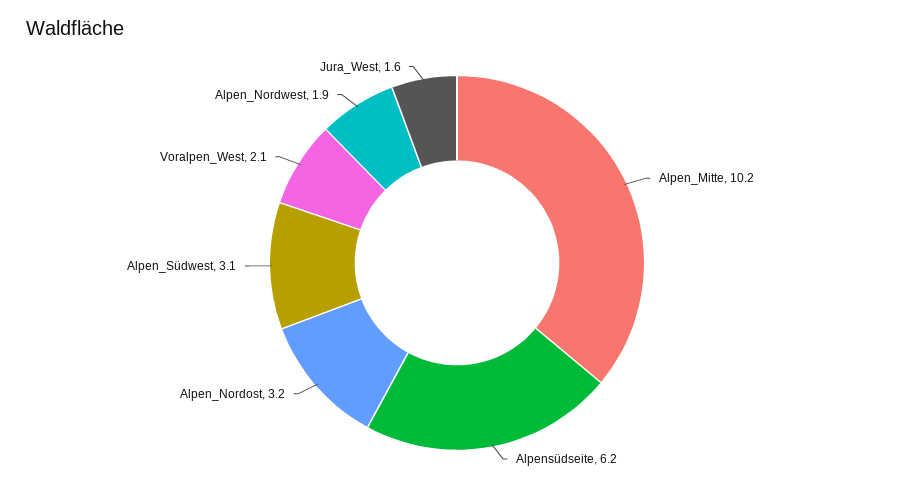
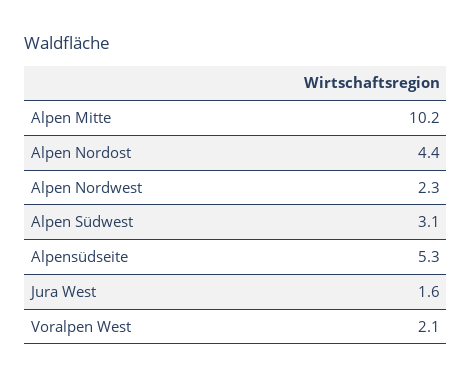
Alpensüdseite: 6.2 -> 5.3
Alpen_Nordost: 3.2 -> 4.4
Alpen_Nordwest: 1.9 -> 2.3

